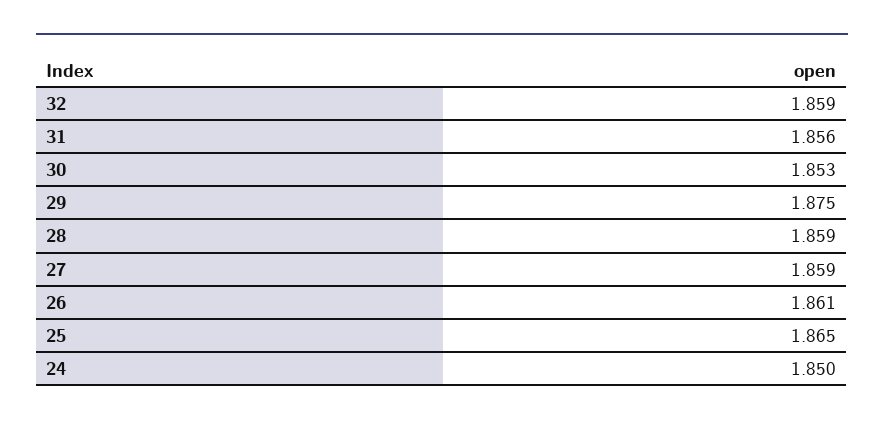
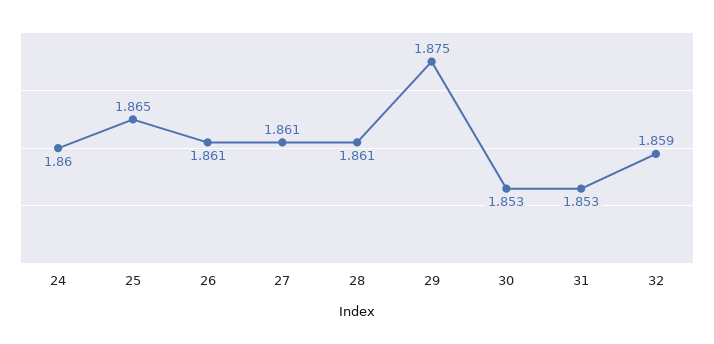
31: 1.856 -> 1.853
28: 1.859 -> 1.861
27: 1.859 -> 1.861
24: 1.85 -> 1.86

